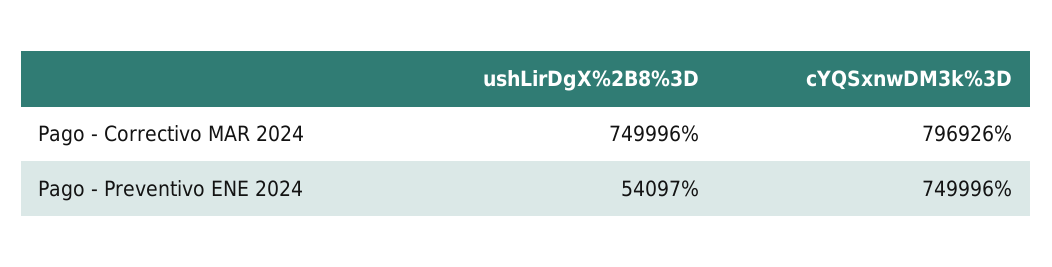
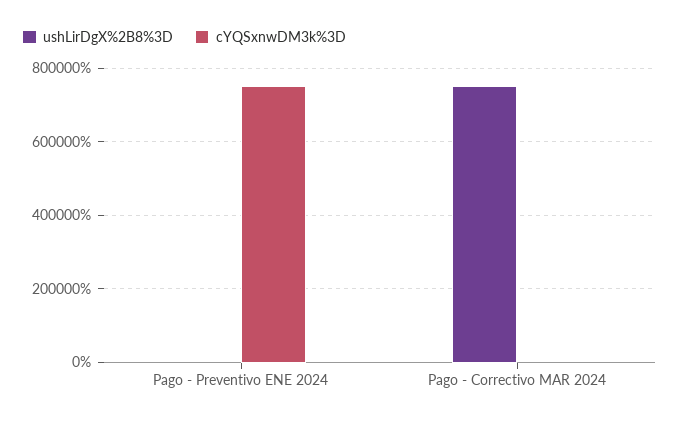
cYQSxnwDM3k%3D, Pago - Correctivo MAR 2024: 796926 -> 0
ushLirDgX%2B8%3D, Pago - Preventivo ENE 2024: 54097 -> 0

